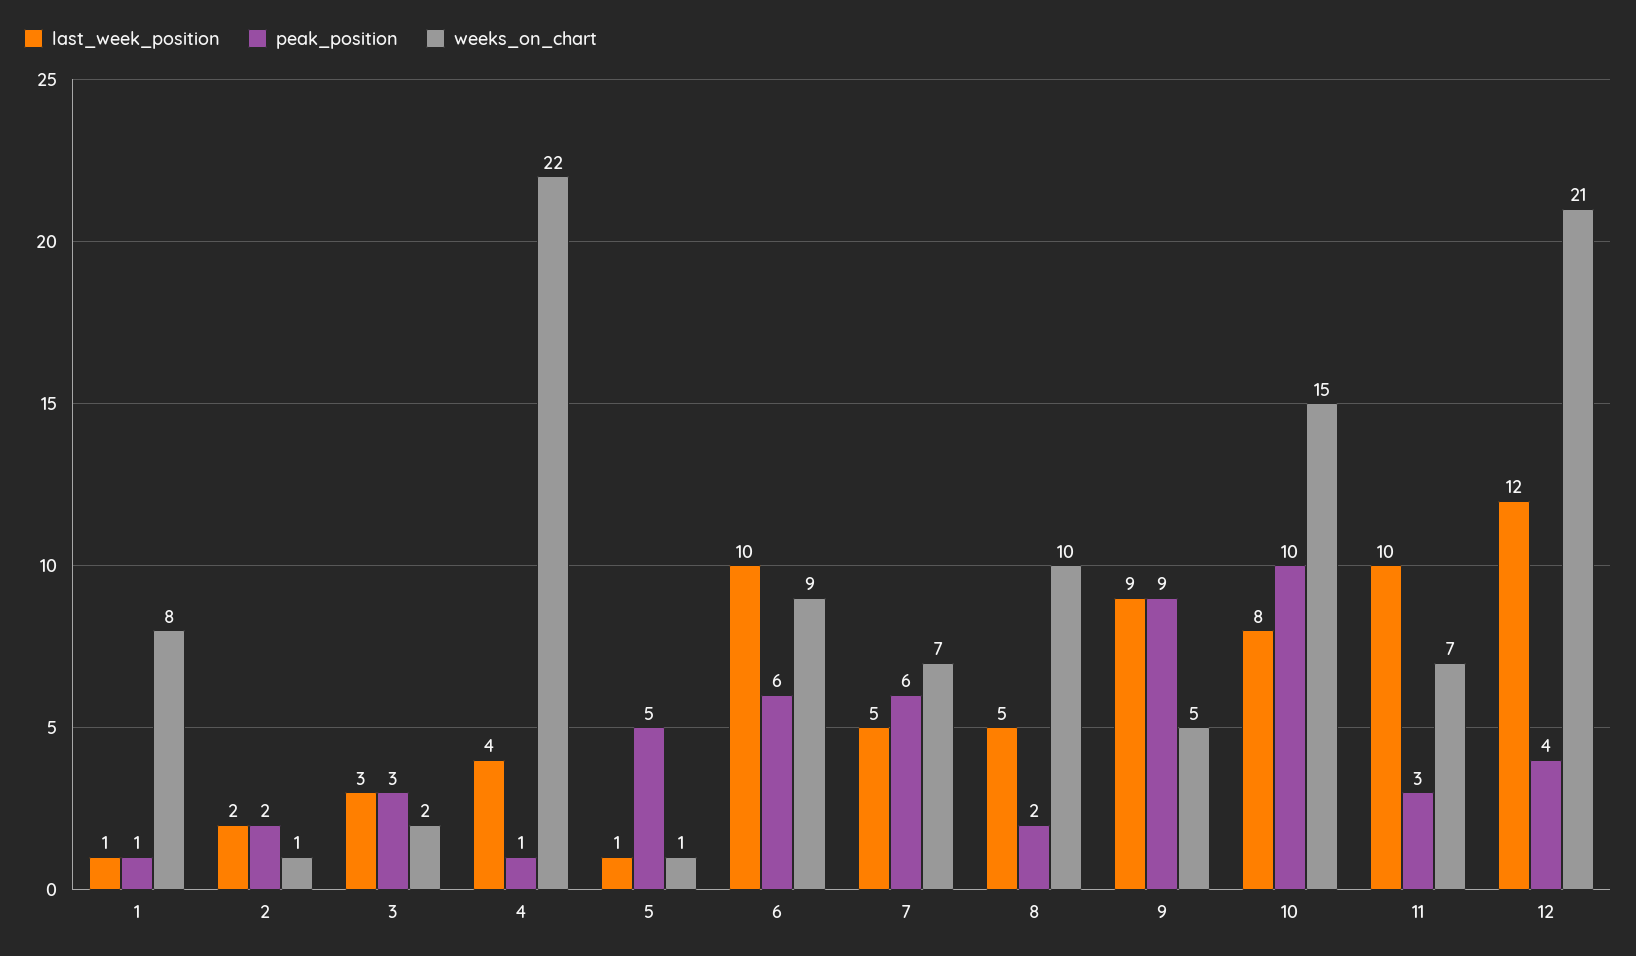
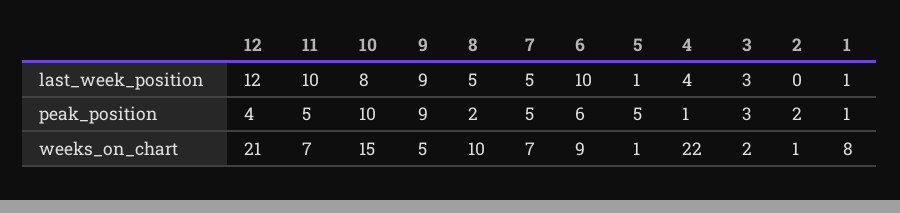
last_week_position, 2: 2 -> 0
peak_position, 7: 6 -> 5
peak_position, 11: 3 -> 5

